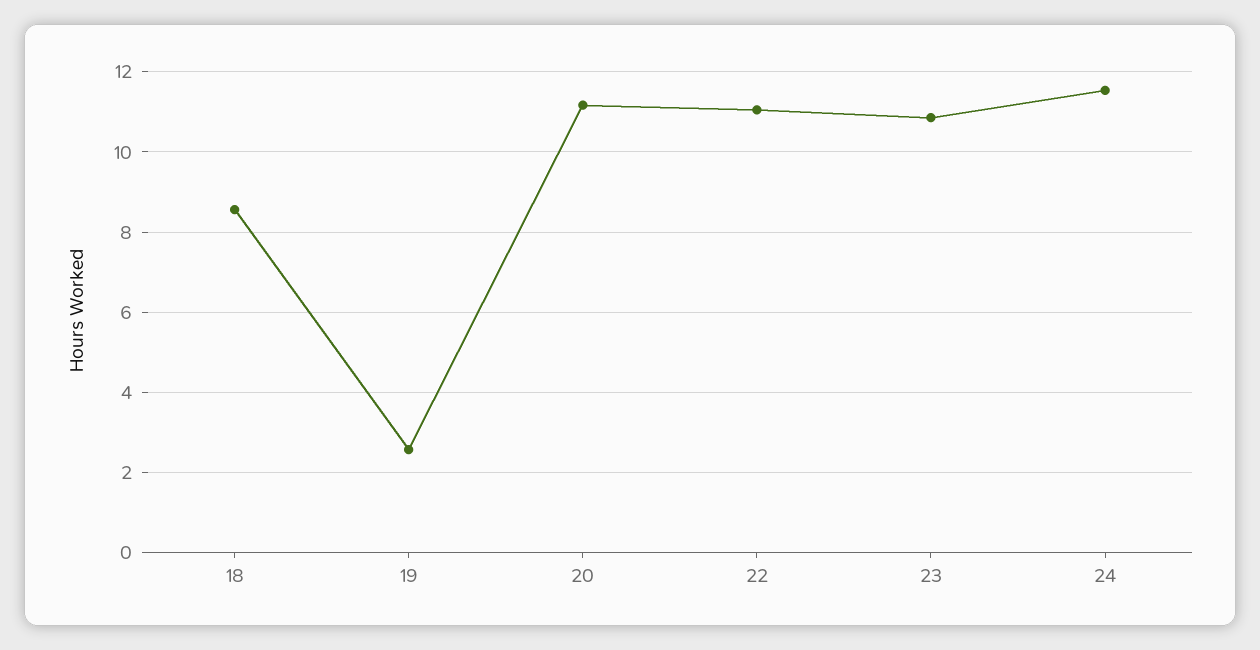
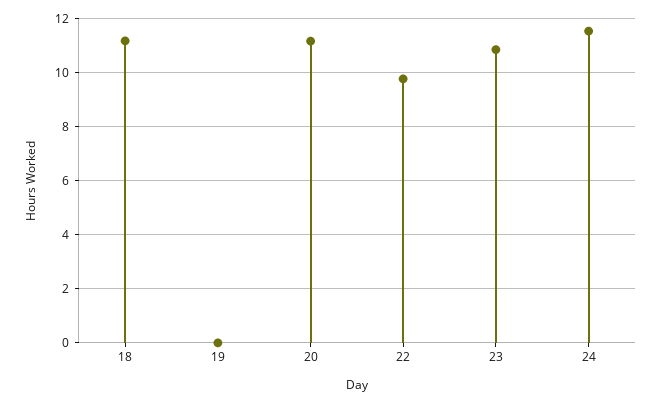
18: 8.6 -> 11.25
19: 2.6 -> 0
22: 11 -> 9.75

